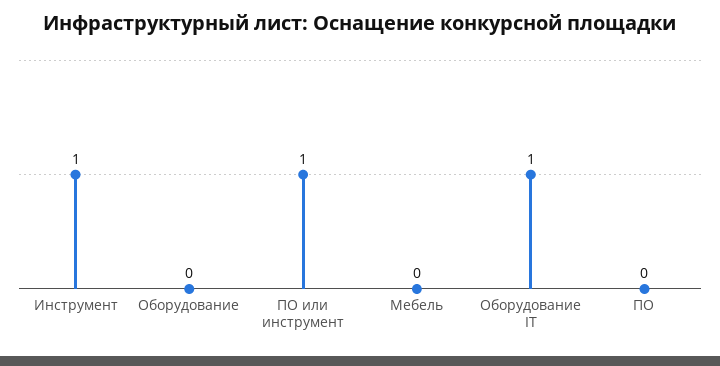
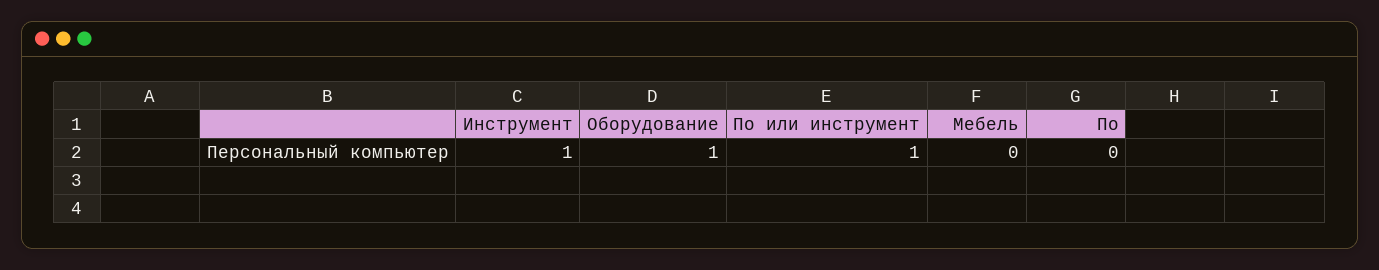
Оборудование: 0 -> 1
Оборудование IT: 1 -> none

